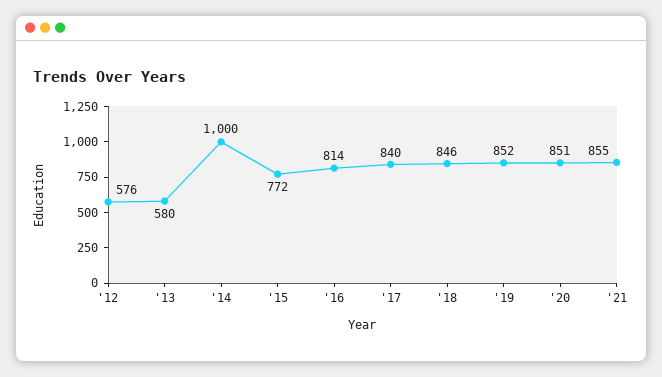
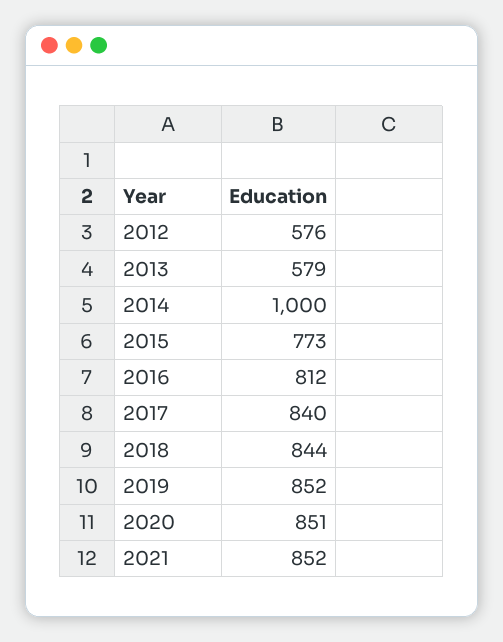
'13: 580 -> 579
'15: 772 -> 773
'16: 814 -> 812
'18: 846 -> 844
'21: 855 -> 852

